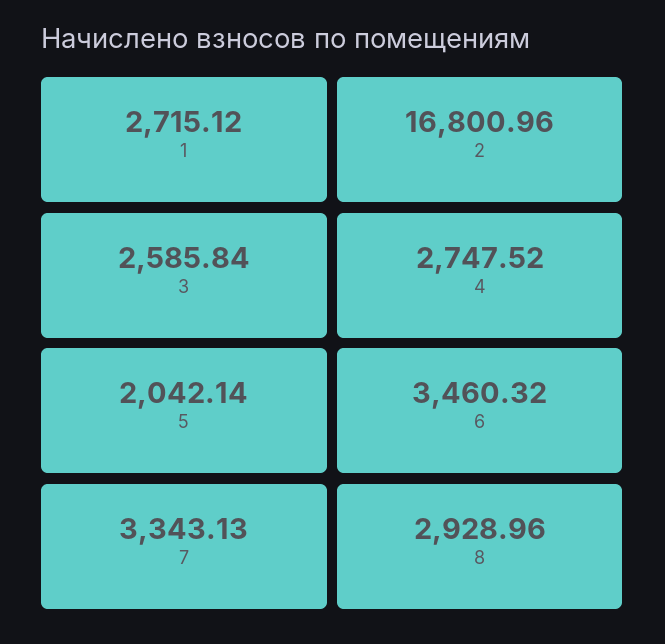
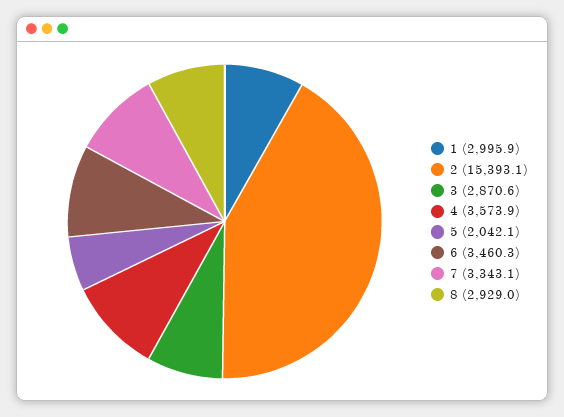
1: 2715.12 -> 2995.9
2: 16800.96 -> 15393.1
3: 2585.84 -> 2870.6
4: 2747.52 -> 3573.9

